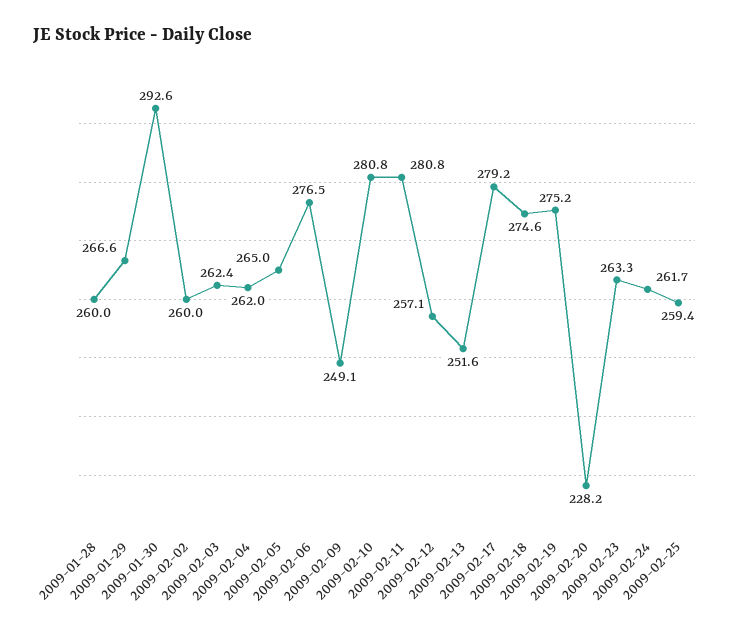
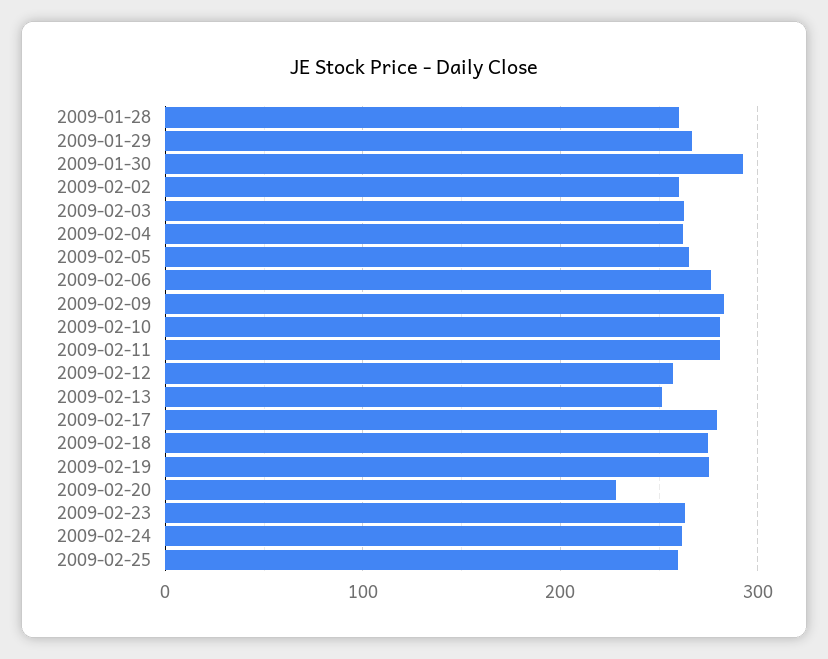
2009-02-09: 249.1 -> 280

